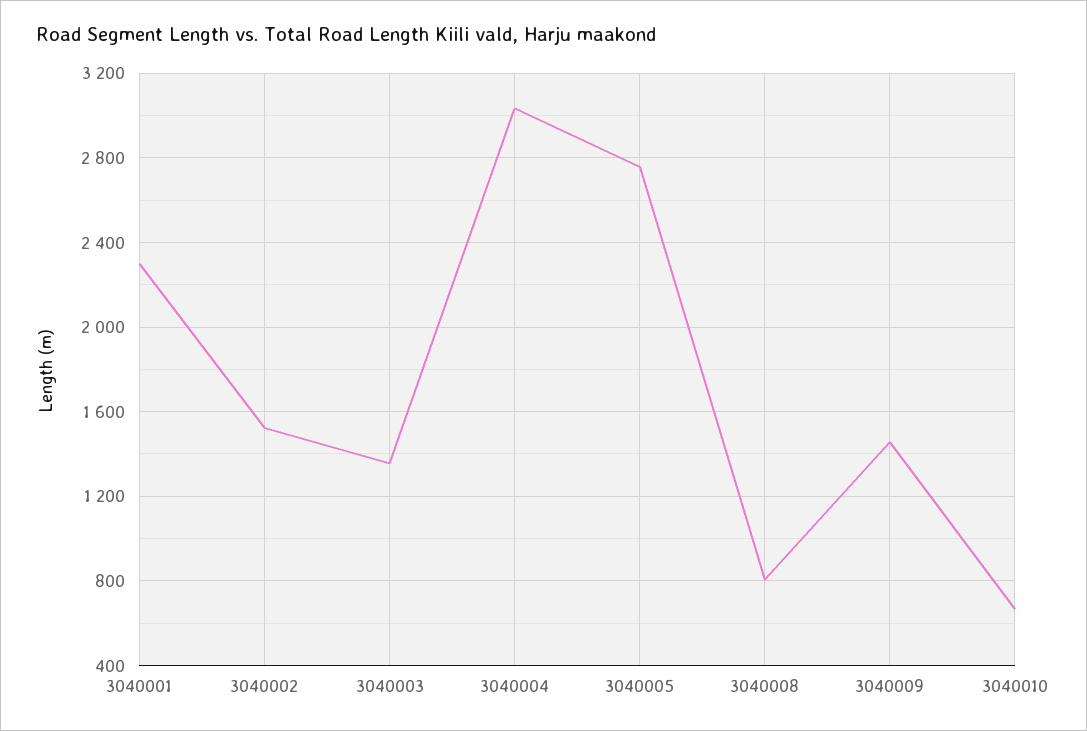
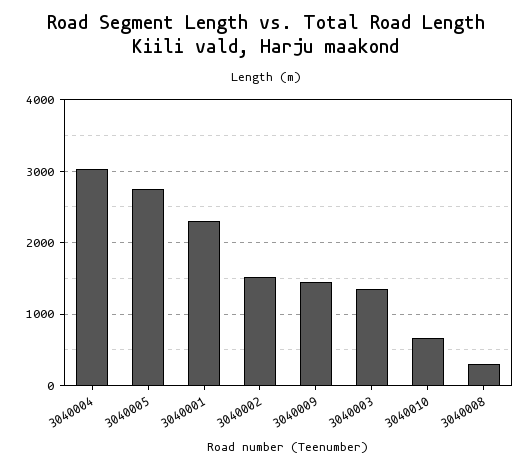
3040008: 800 -> 300

